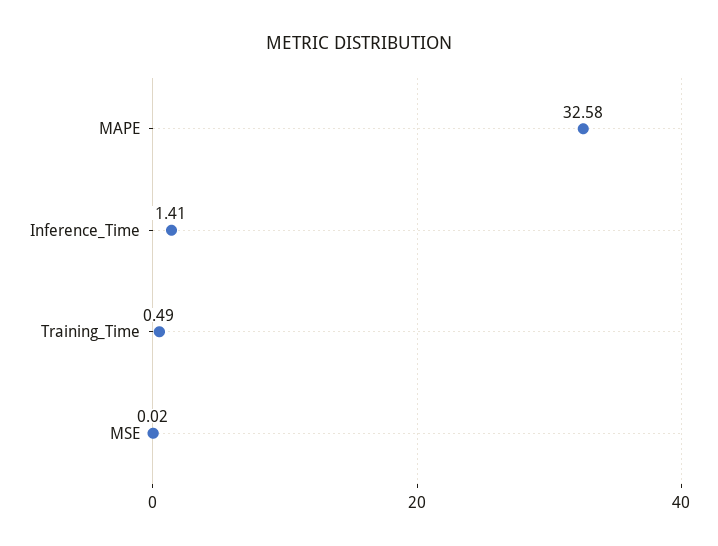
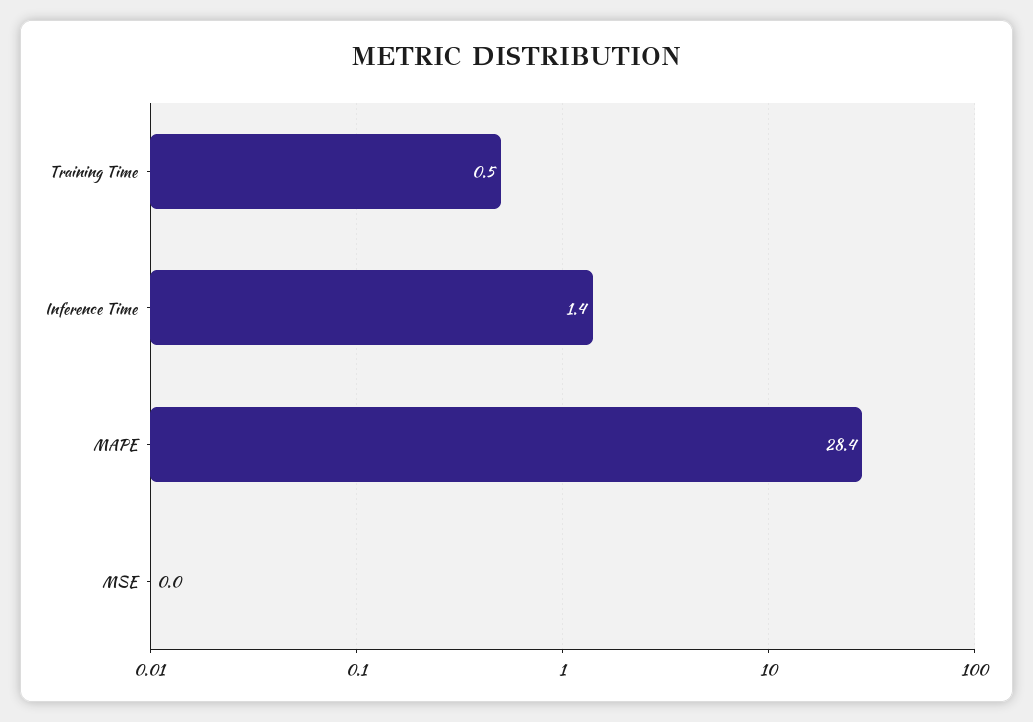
MAPE: 32.58 -> 28.4

